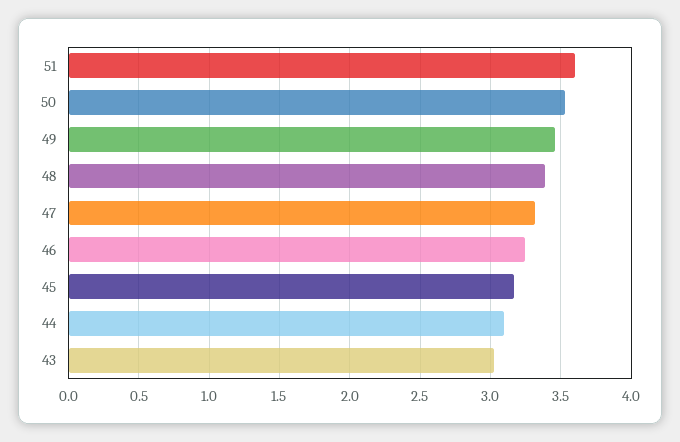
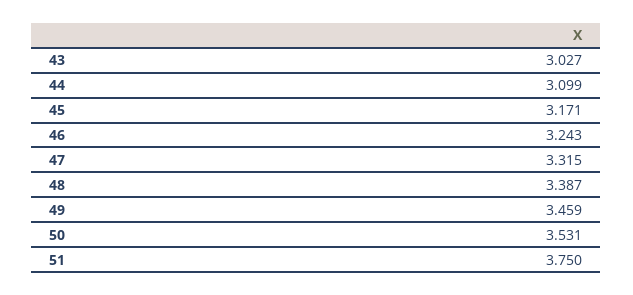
51: 3.6 -> 3.75

